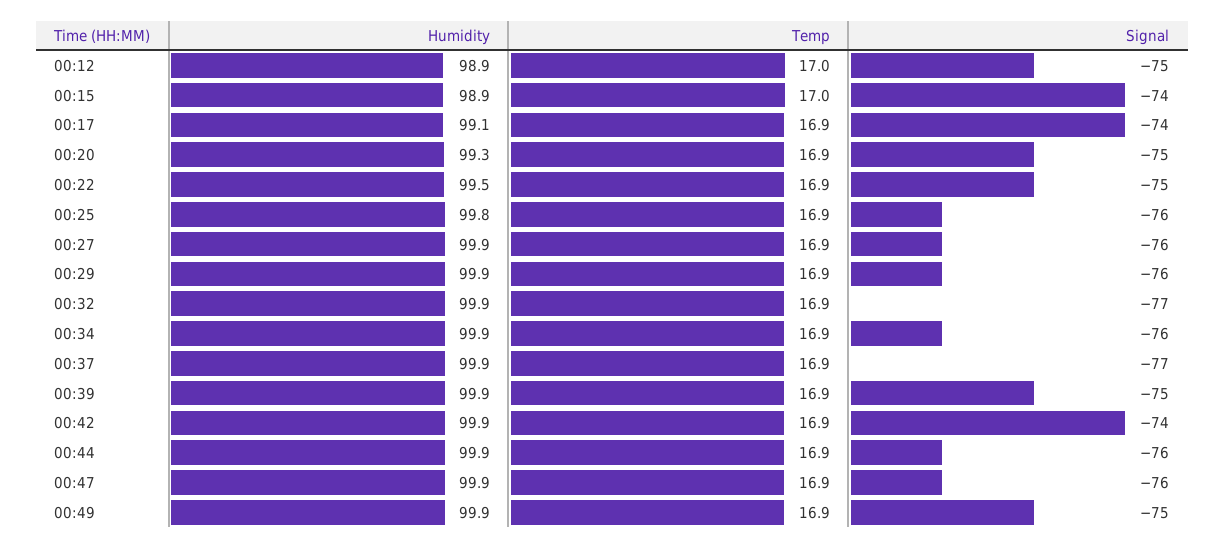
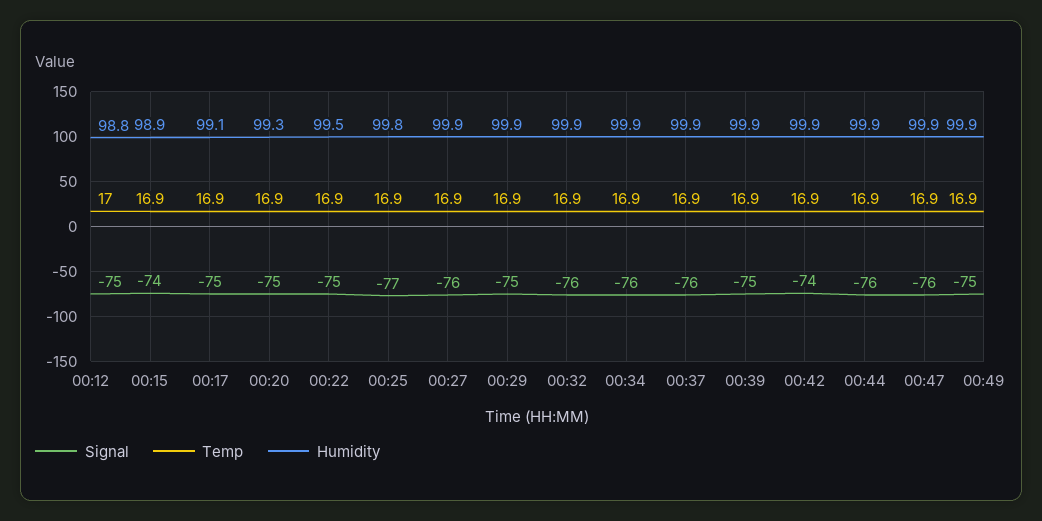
Humidity, 00:12: 98.9 -> 98.8
Temp, 00:15: 17 -> 16.9
Signal, 00:17: -74 -> -75
Signal, 00:25: -76 -> -77
Signal, 00:29: -76 -> -75
Signal, 00:32: -77 -> -76
Signal, 00:37: -77 -> -76

